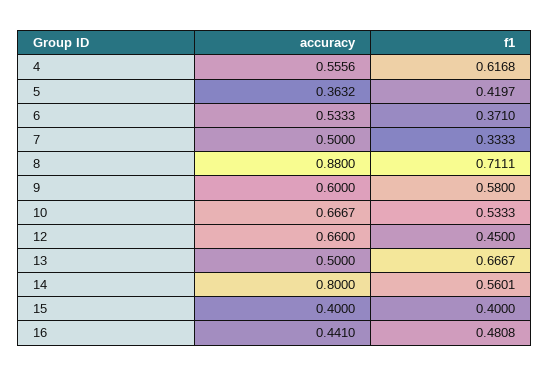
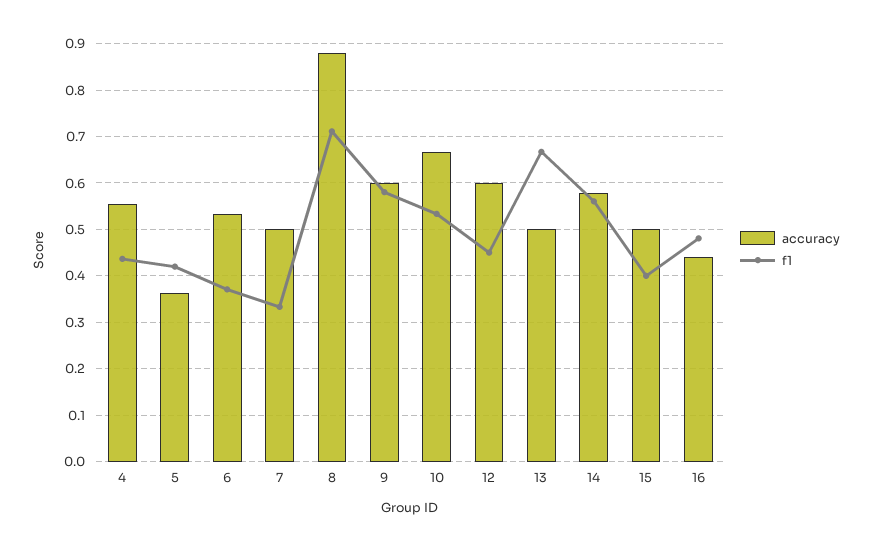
f1, 4: 0.6168 -> 0.44
accuracy, 12: 0.66 -> 0.6
accuracy, 14: 0.8 -> 0.58
accuracy, 15: 0.4 -> 0.5

